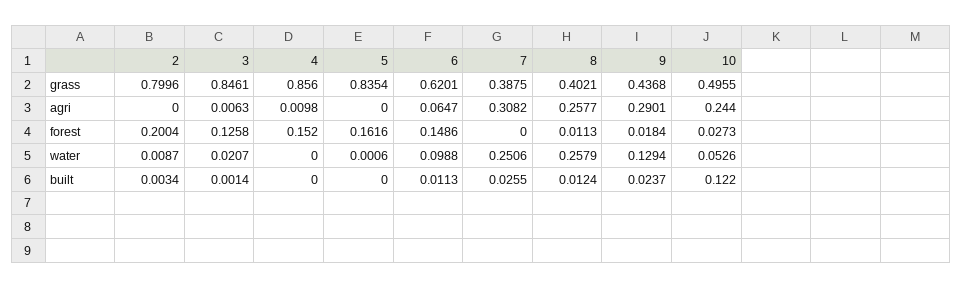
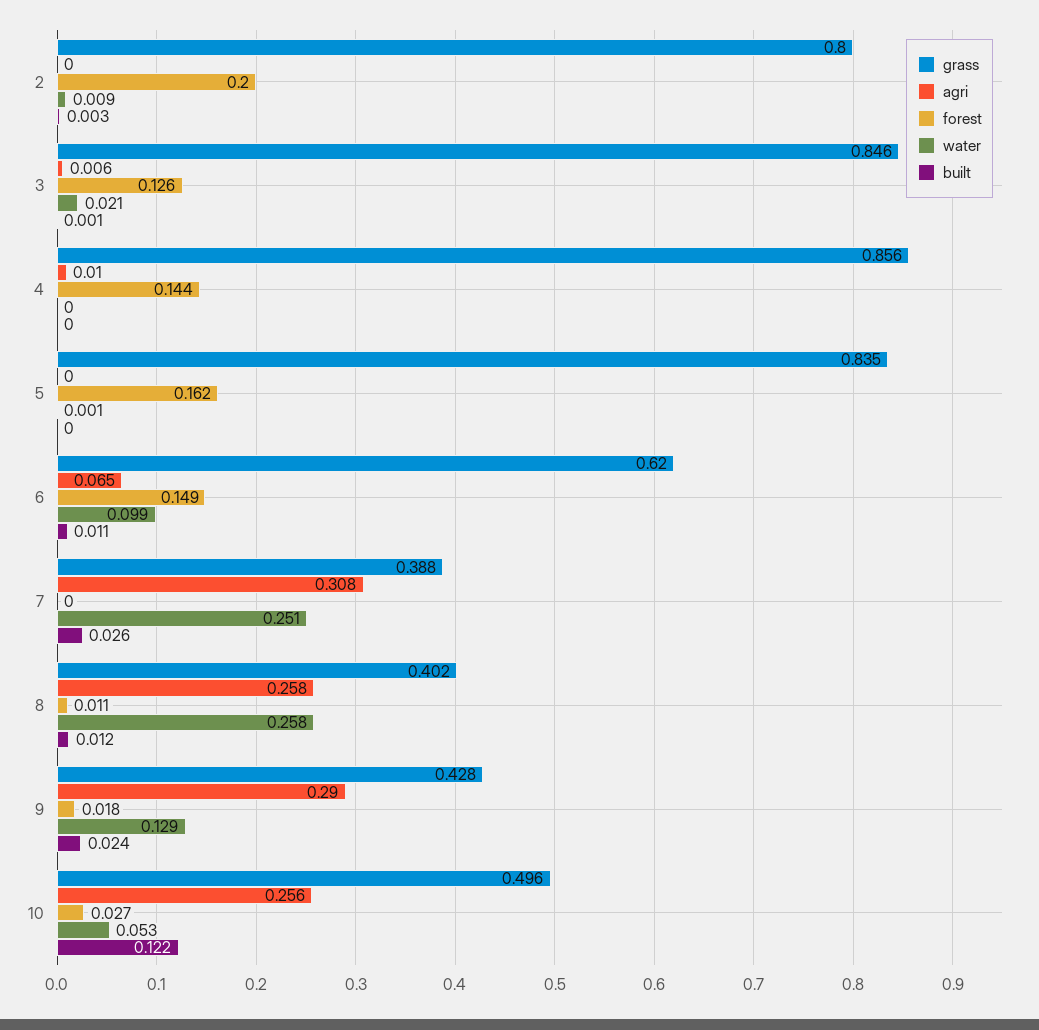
grass, 9: 0.4368 -> 0.428
agri, 10: 0.244 -> 0.256
forest, 4: 0.152 -> 0.144

